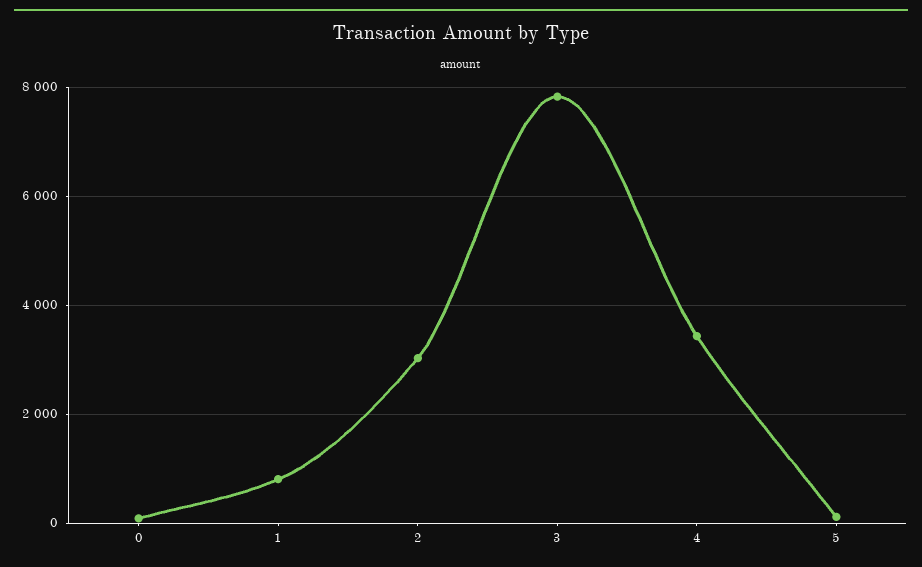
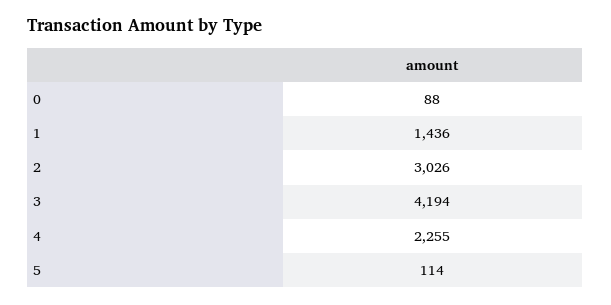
1: 800 -> 1436
3: 7800 -> 4194
4: 3400 -> 2255

